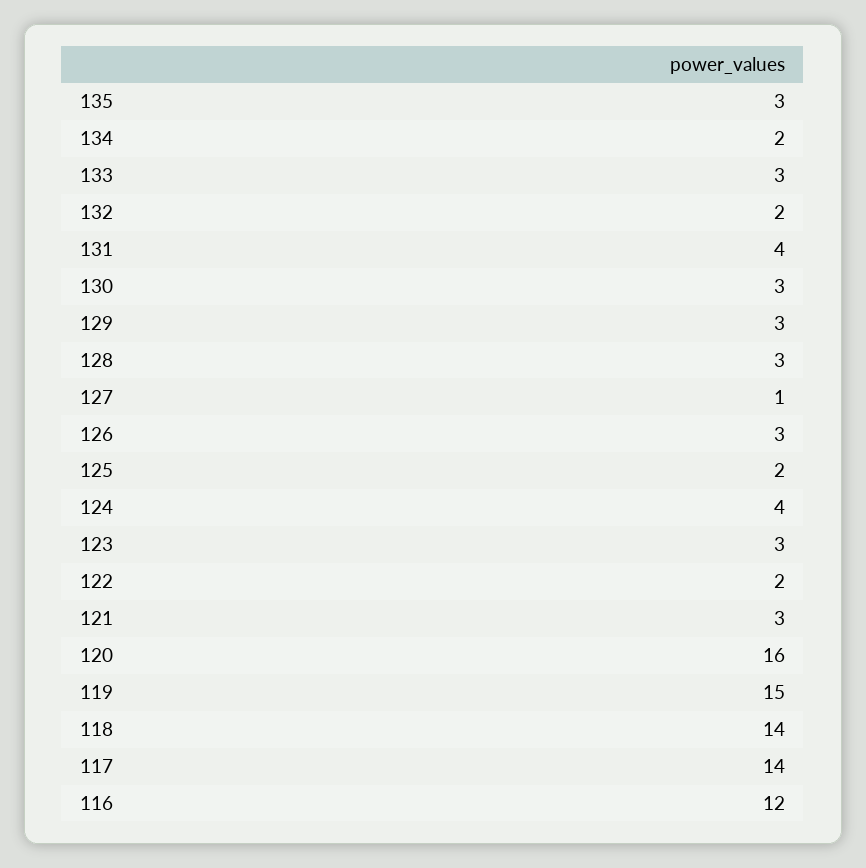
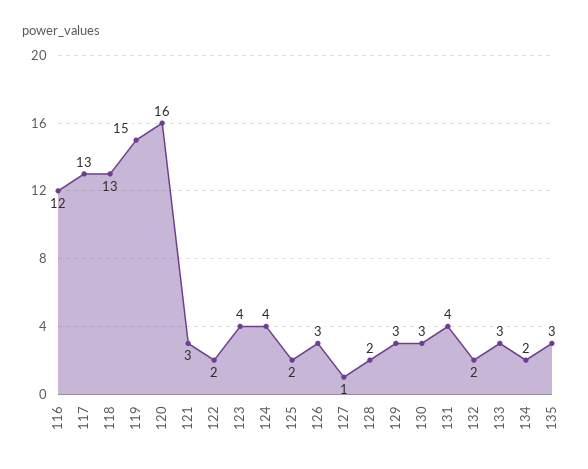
128: 3 -> 2
123: 3 -> 4
118: 14 -> 13
117: 14 -> 13

